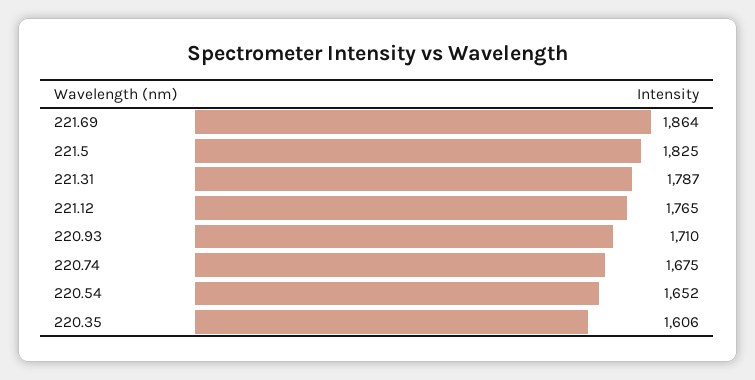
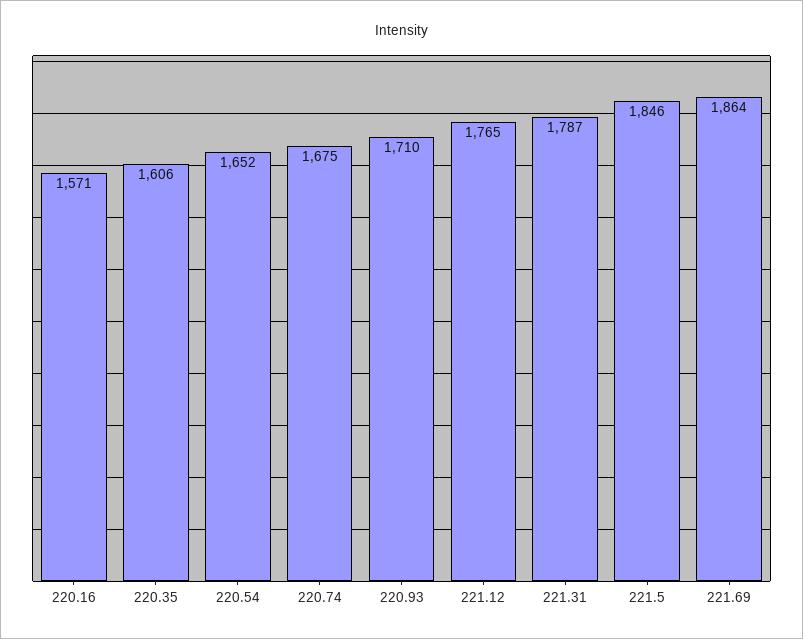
221.5: 1825 -> 1846
220.16: none -> 1571

